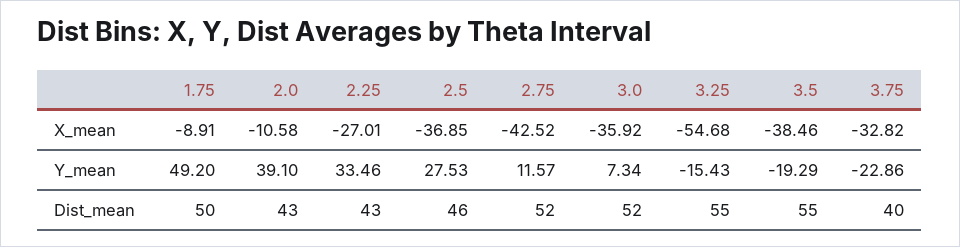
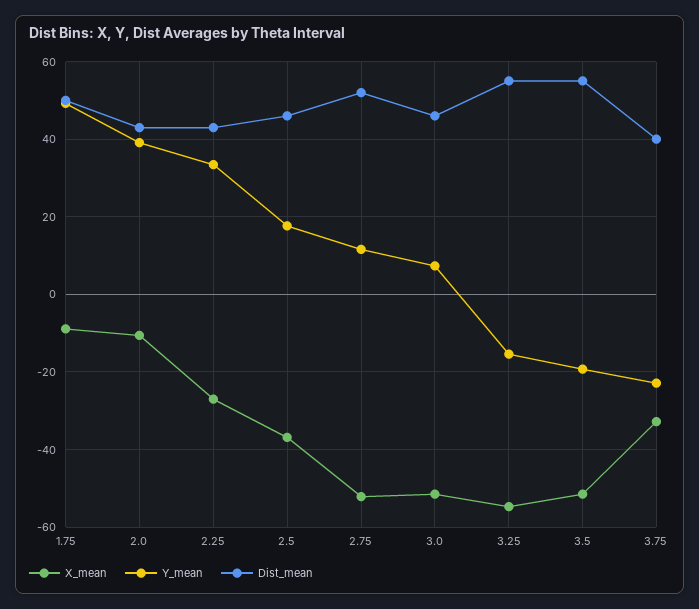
X_mean, 2.75: -42.52 -> -52
X_mean, 3.0: -35.92 -> -52
X_mean, 3.5: -38.46 -> -52
Y_mean, 2.5: 27.53 -> 18
Dist_mean, 3.0: 52 -> 46

